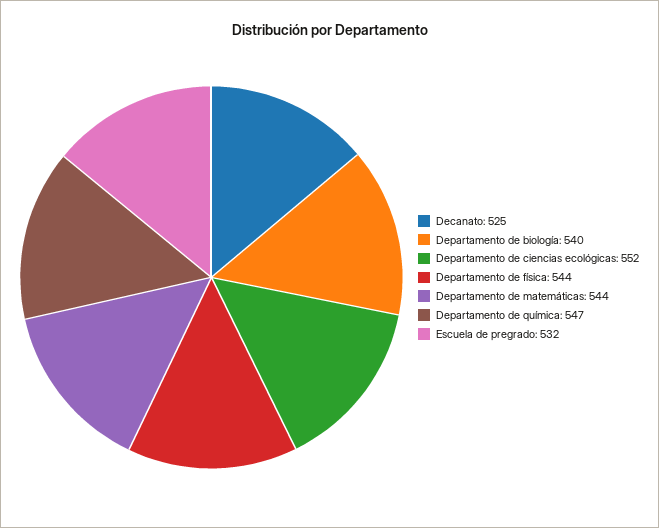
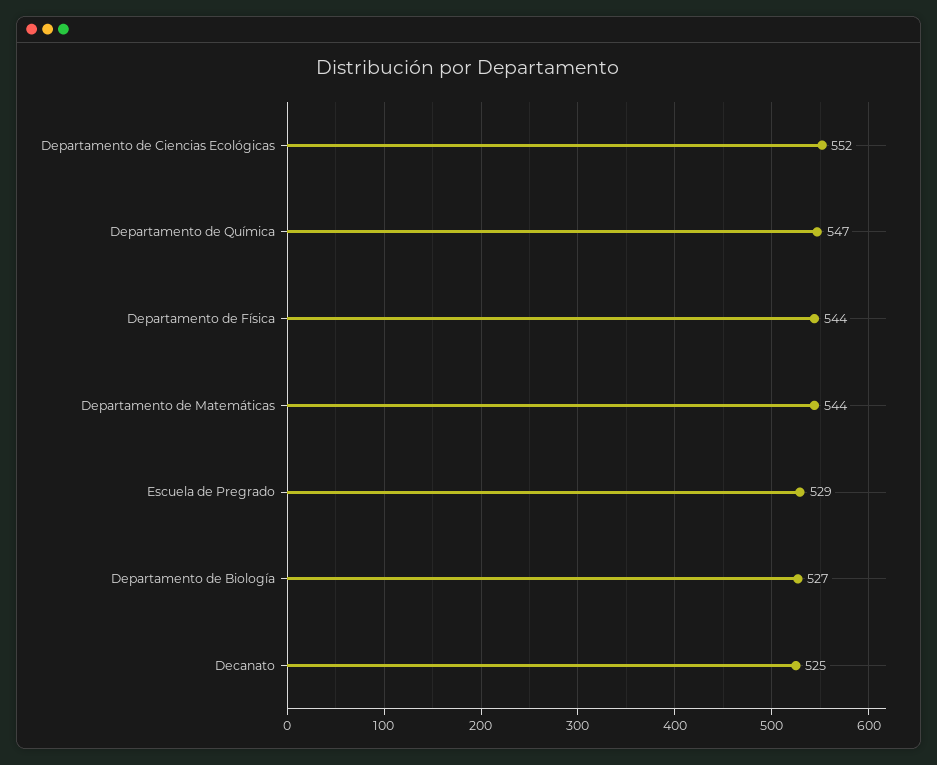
Departamento de biología: 540 -> 527
Escuela de pregrado: 532 -> 529

